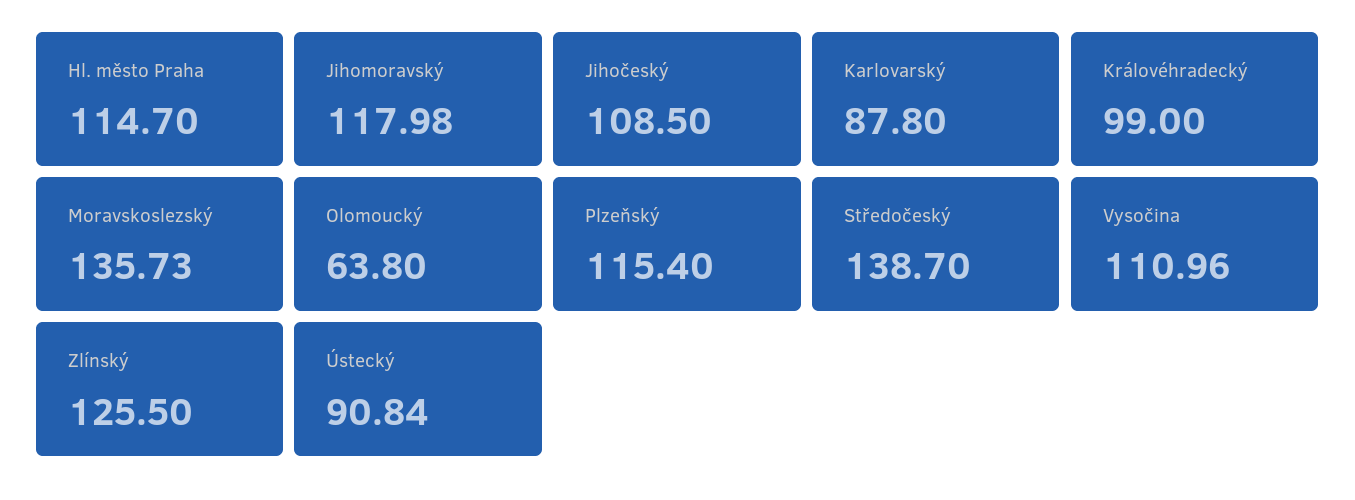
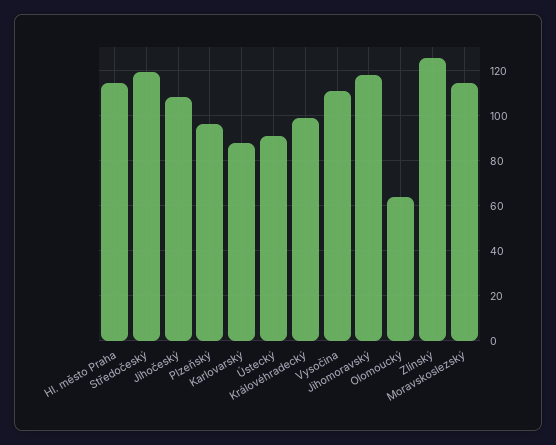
Moravskoslezský: 135.73 -> 115
Plzeňský: 115.4 -> 95
Středočeský: 138.7 -> 120

